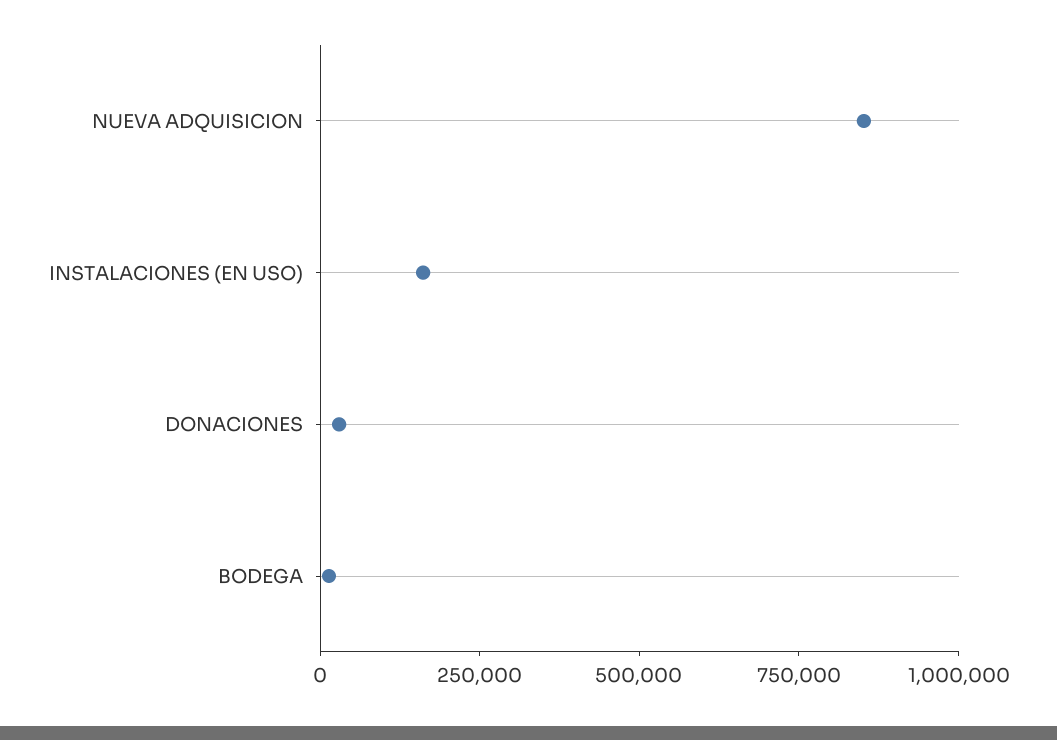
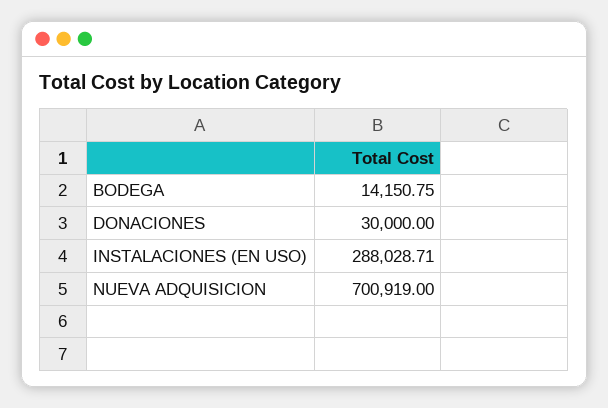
NUEVA ADQUISICION: 850000 -> 700919
INSTALACIONES (EN USO): 150000 -> 288028.71

